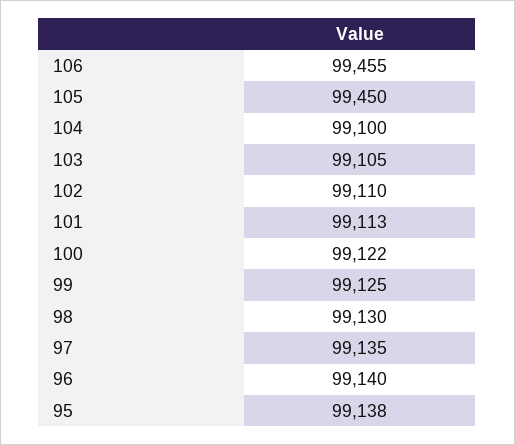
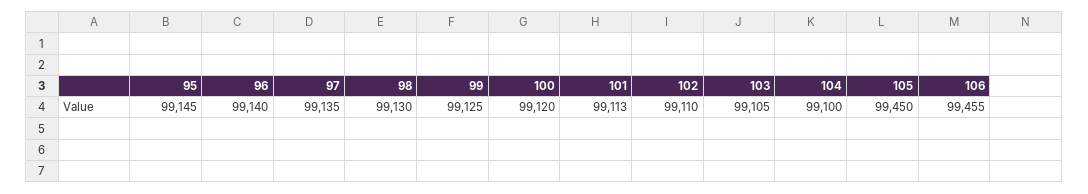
100: 99122 -> 99120
95: 99138 -> 99145

